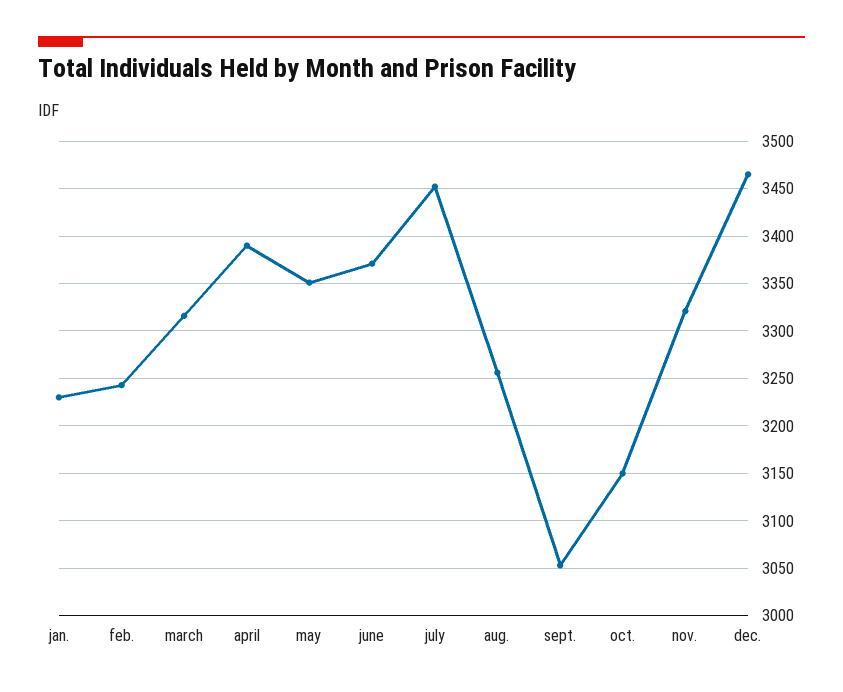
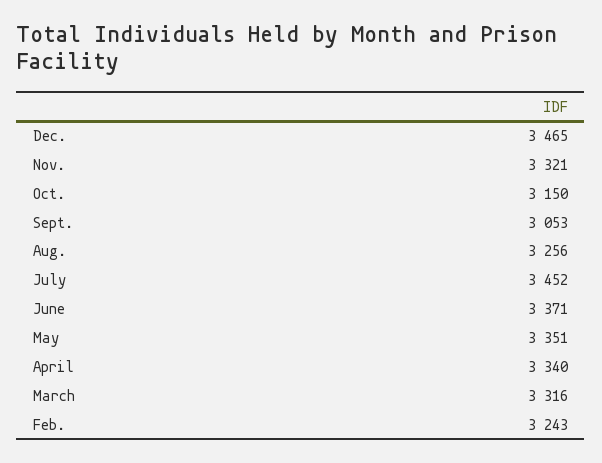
jan.: 3230 -> none
april: 3390 -> 3340

